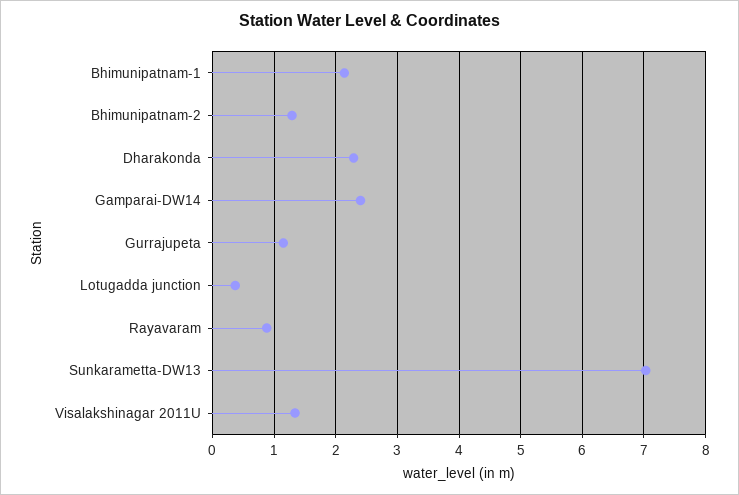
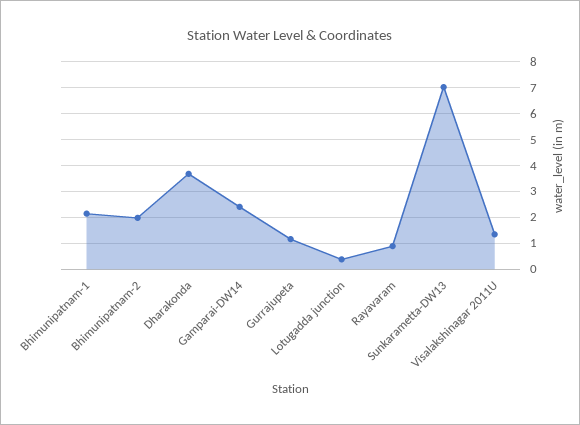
Bhimunipatnam-2: 1.3 -> 2
Dharakonda: 2.3 -> 3.75

